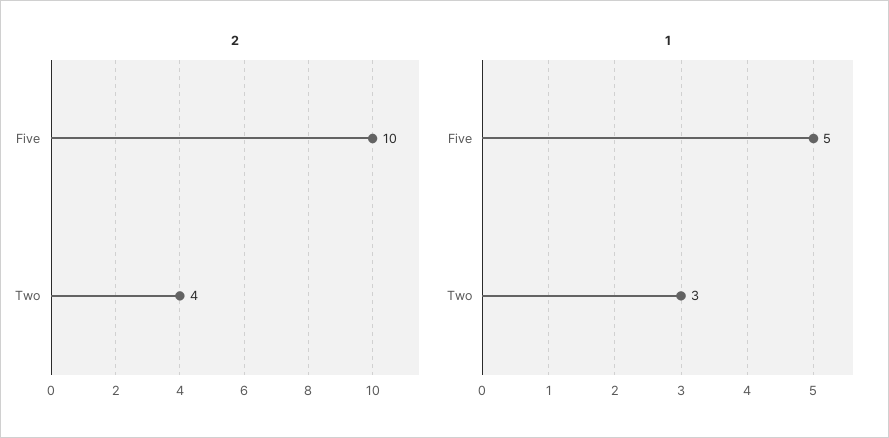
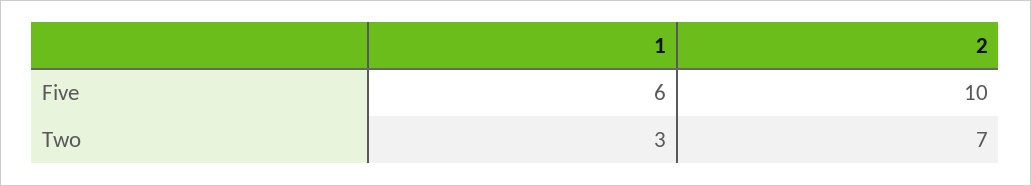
2, Two: 4 -> 7
1, Five: 5 -> 6

